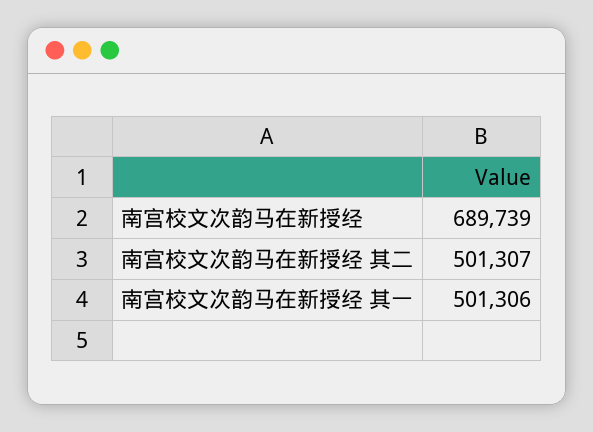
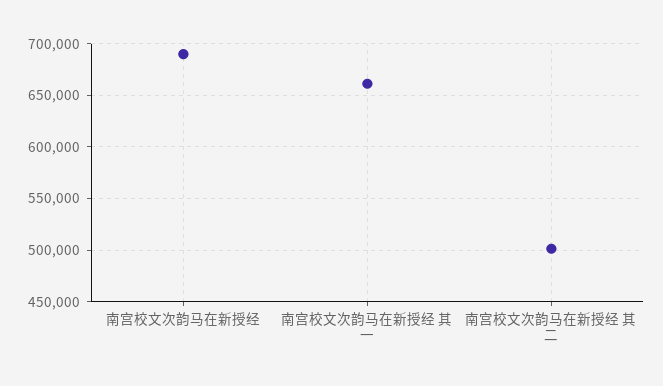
南宫校文次韵马在新授经 其一: 501306 -> 660000

